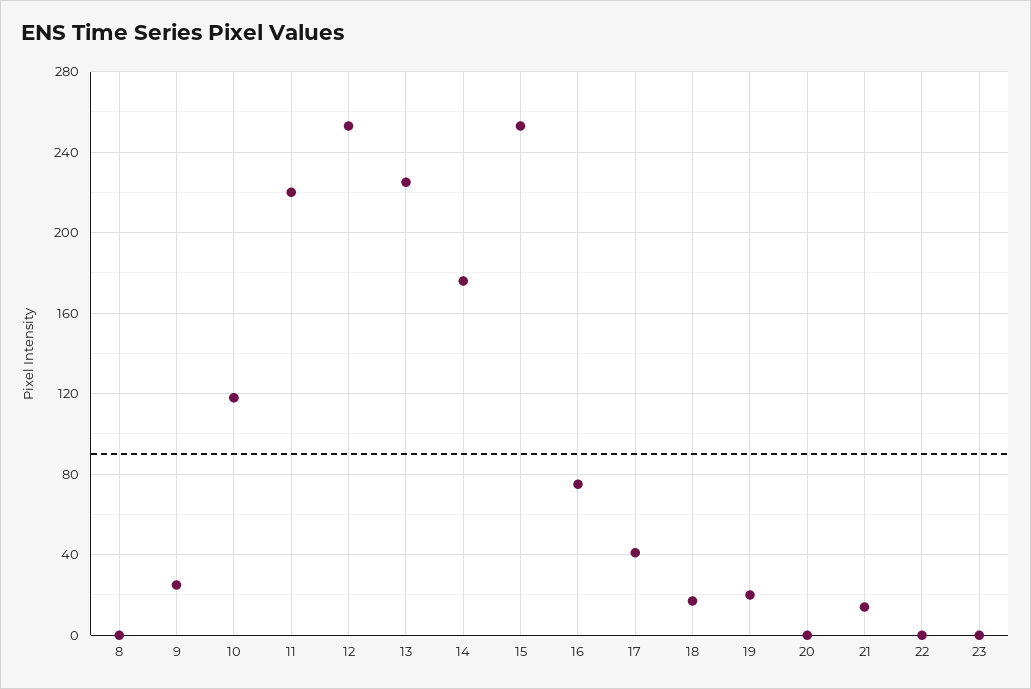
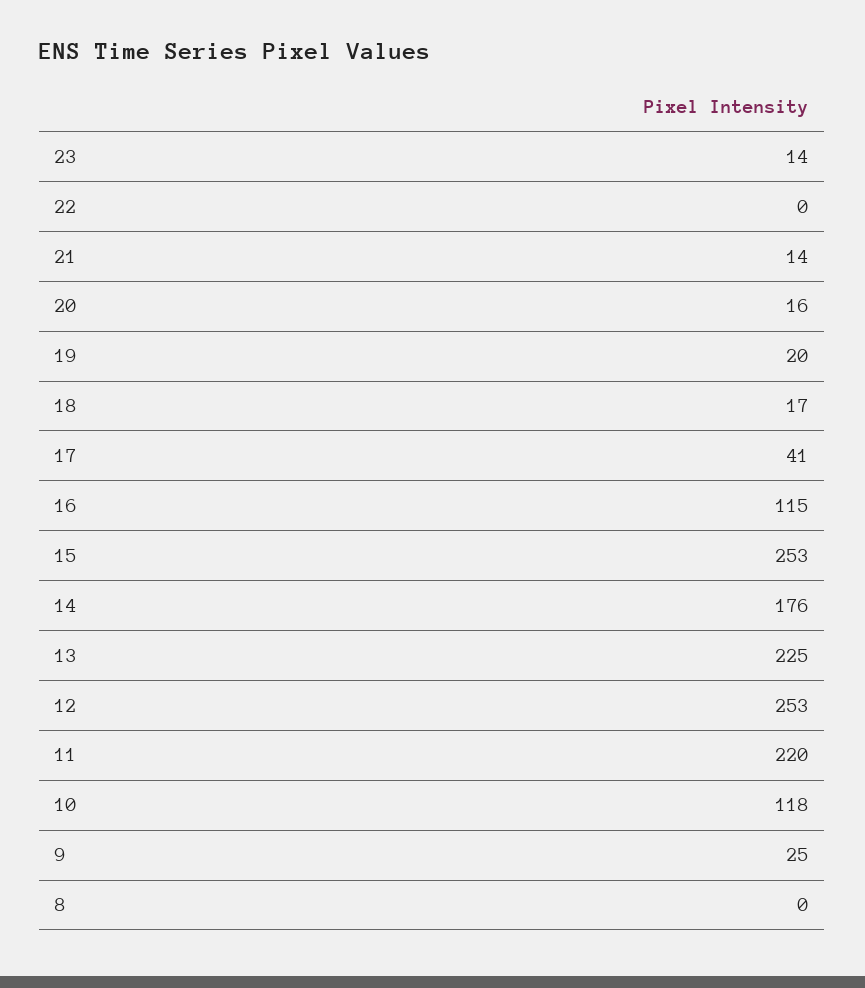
16: 75 -> 115
20: 0 -> 16
23: 0 -> 14

